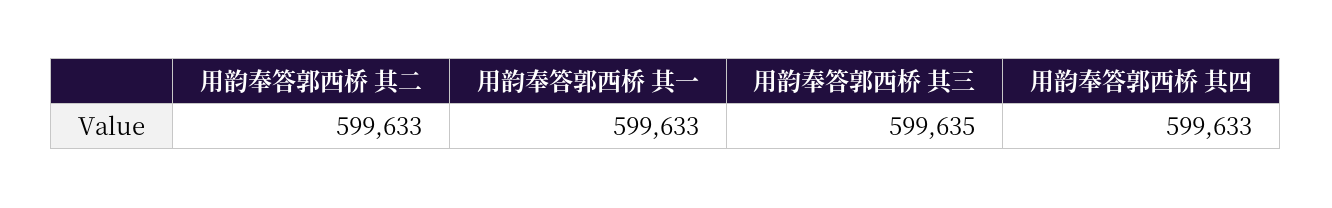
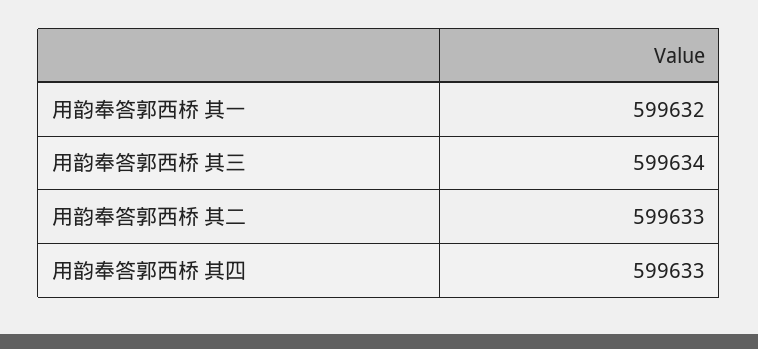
用韵奉答郭西桥 其一: 599633 -> 599632
用韵奉答郭西桥 其三: 599635 -> 599634

